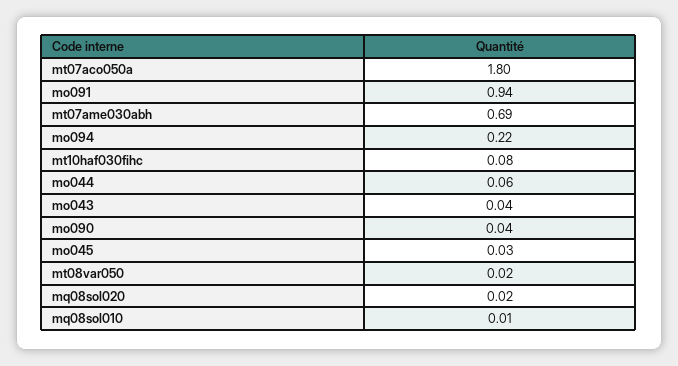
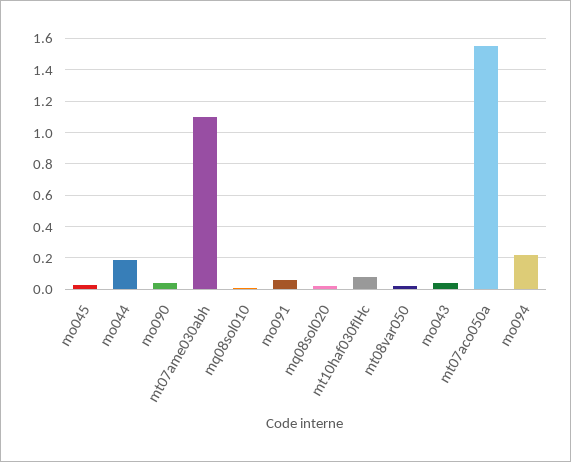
mt07aco050a: 1.8 -> 1.55
mo091: 0.94 -> 0.05
mt07ame030abh: 0.69 -> 1.1
mo044: 0.06 -> 0.2

